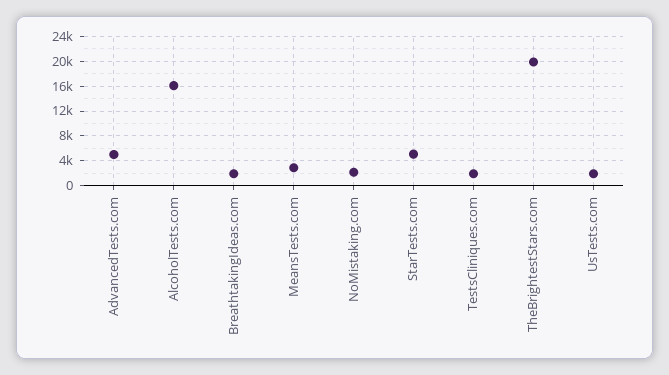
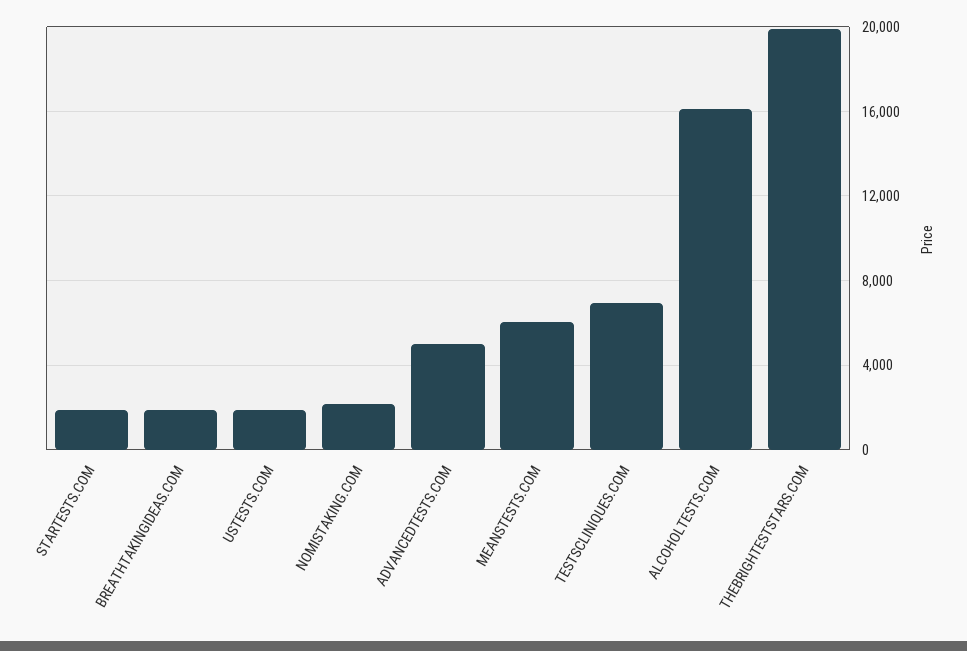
MeansTests.com: 3000 -> 6000
StarTests.com: 5000 -> 2000
TestsCliniques.com: 2000 -> 7000

